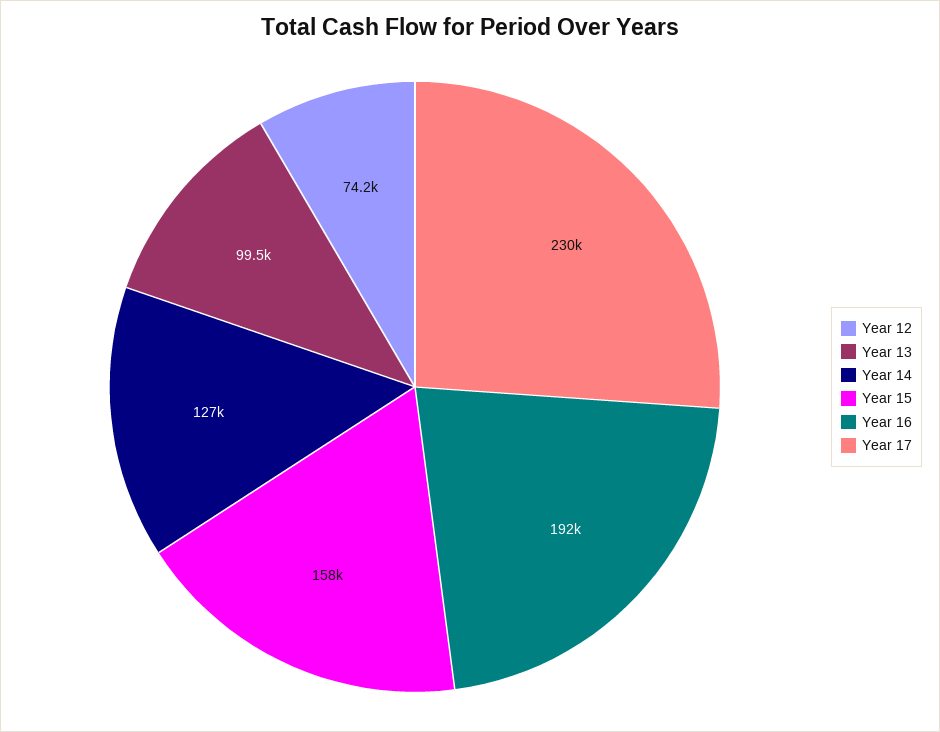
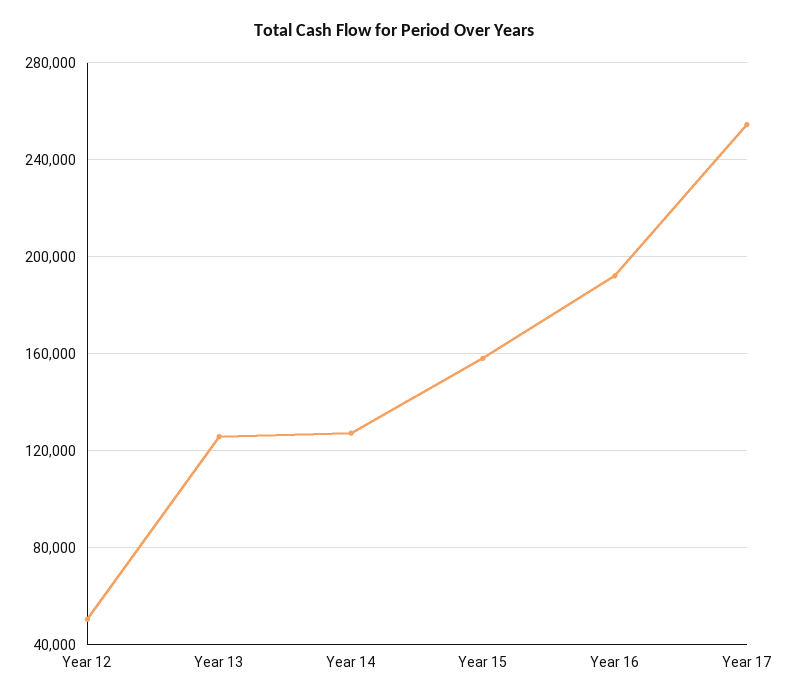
Year 12: 74200 -> 50000
Year 13: 99500 -> 125000
Year 17: 230000 -> 255000

